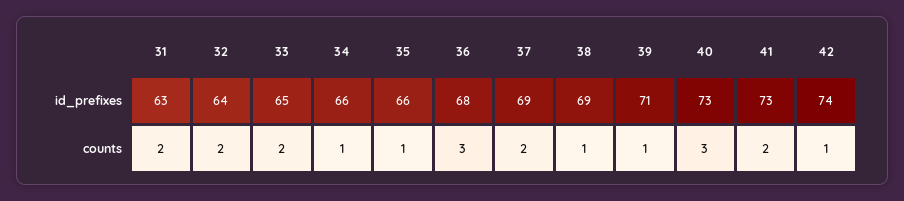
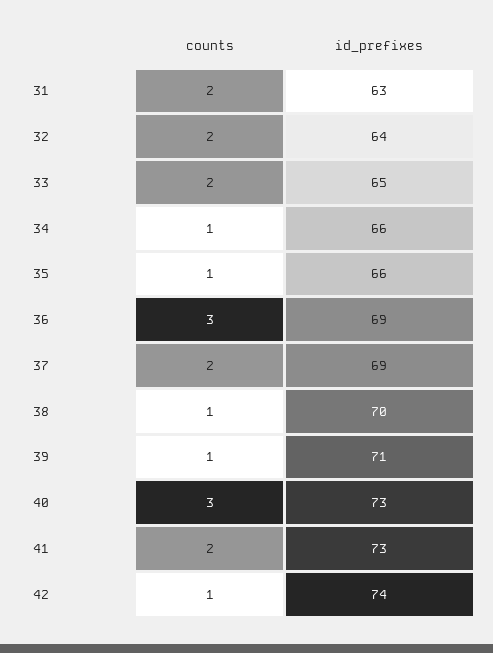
36, id_prefixes: 68 -> 69
38, id_prefixes: 69 -> 70

